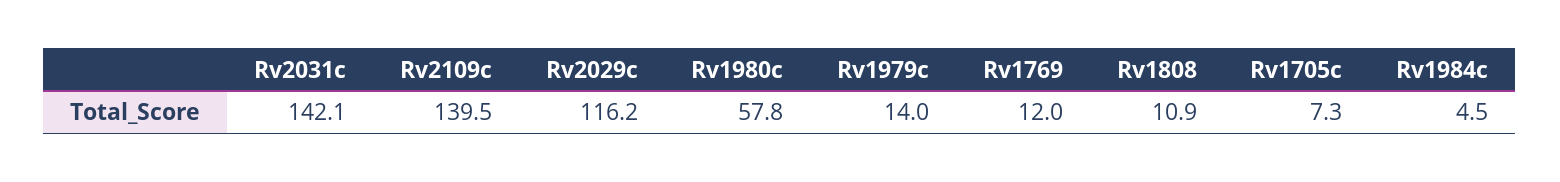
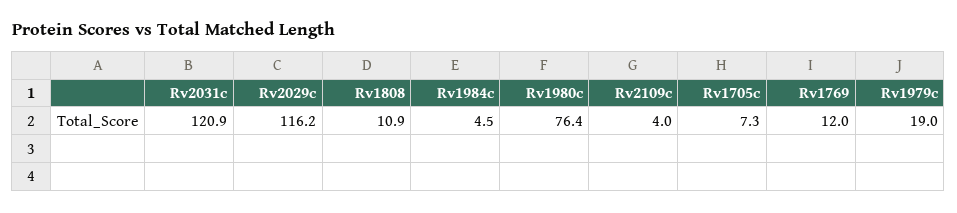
Rv2031c: 142.1 -> 120.9
Rv2109c: 139.5 -> 4
Rv1980c: 57.8 -> 76.4
Rv1979c: 14 -> 19

